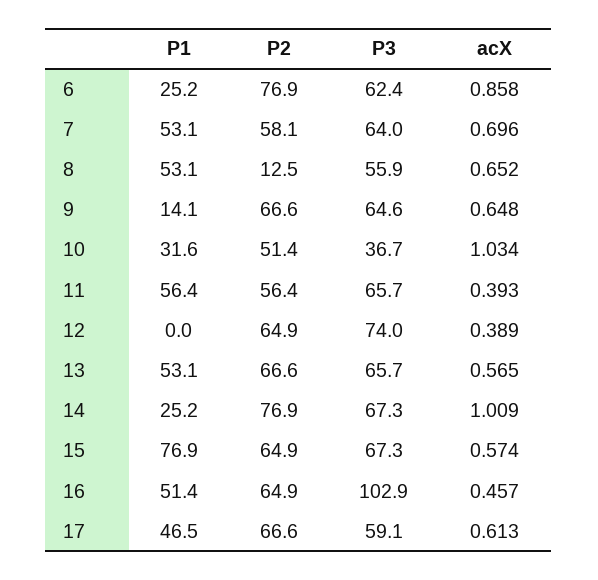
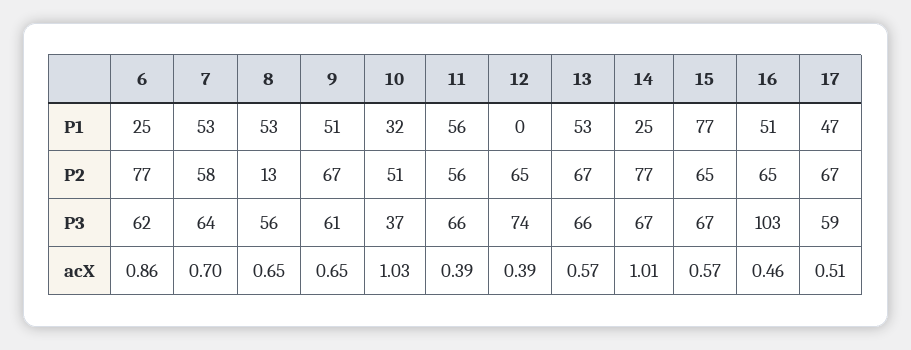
P1, 9: 14.1 -> 51
P3, 9: 64.6 -> 61
acX, 17: 0.613 -> 0.51

